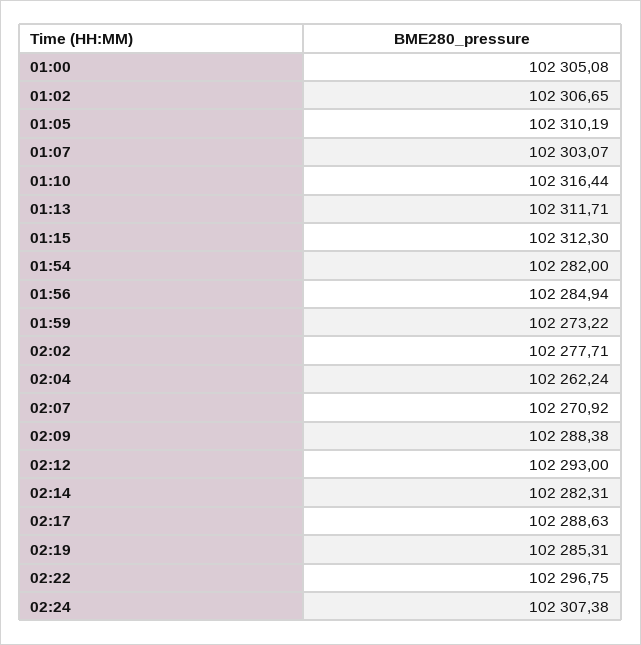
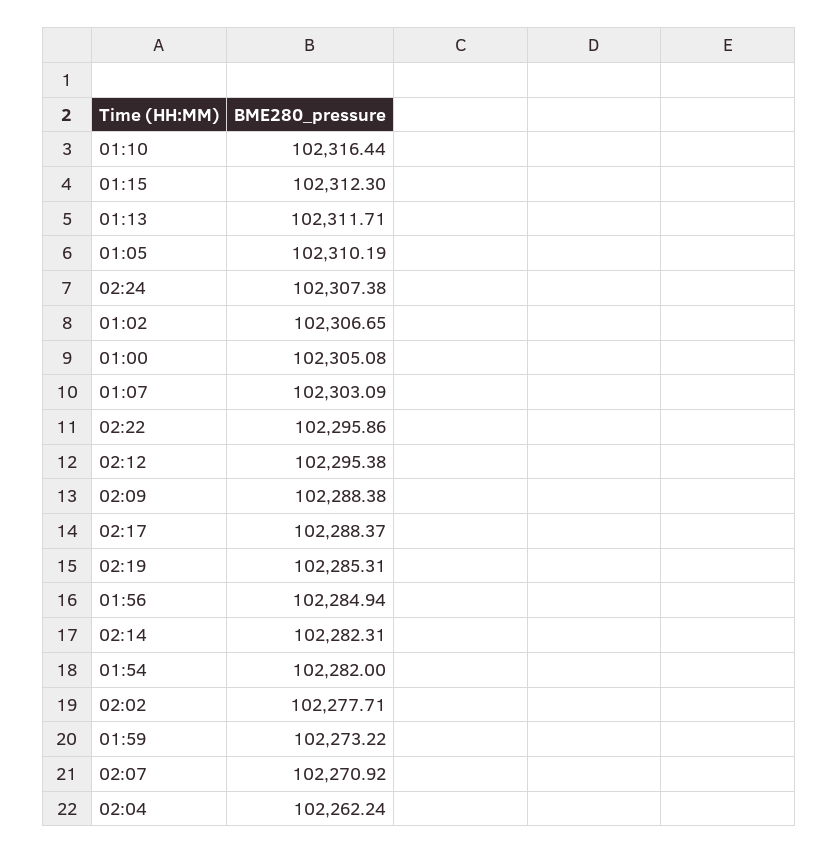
01:07: 102303.07 -> 102303.09
02:12: 102293 -> 102295.38
02:17: 102288.63 -> 102288.37
02:22: 102296.75 -> 102295.86

